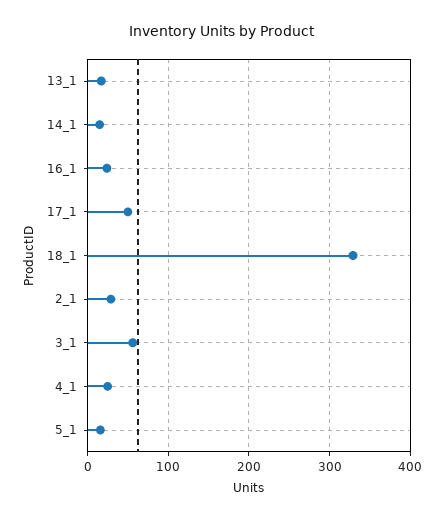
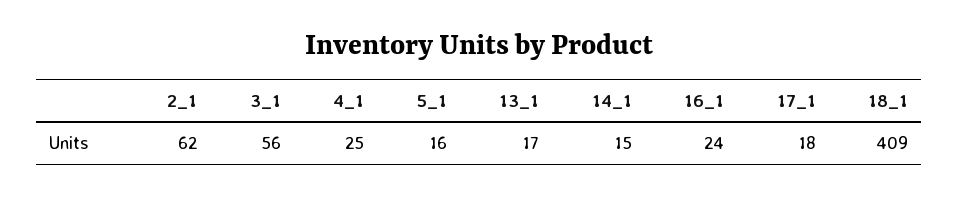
17_1: 50 -> 18
18_1: 330 -> 409
2_1: 30 -> 62

